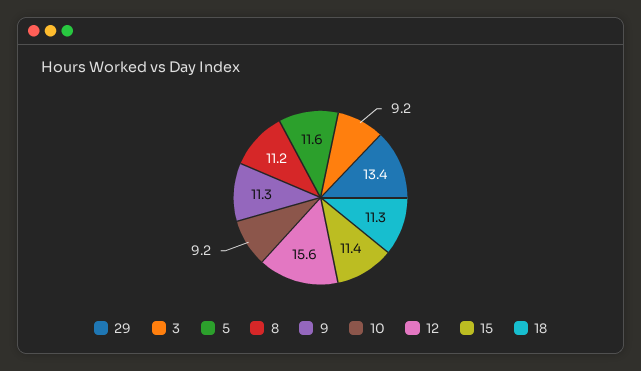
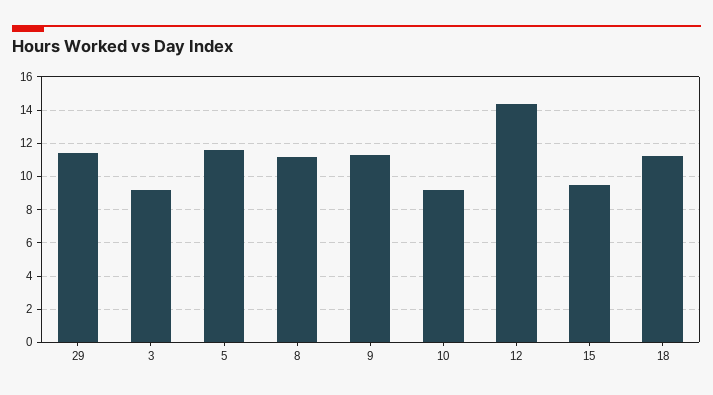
29: 13.4 -> 11.5
12: 15.6 -> 14.5
15: 11.4 -> 9.5

